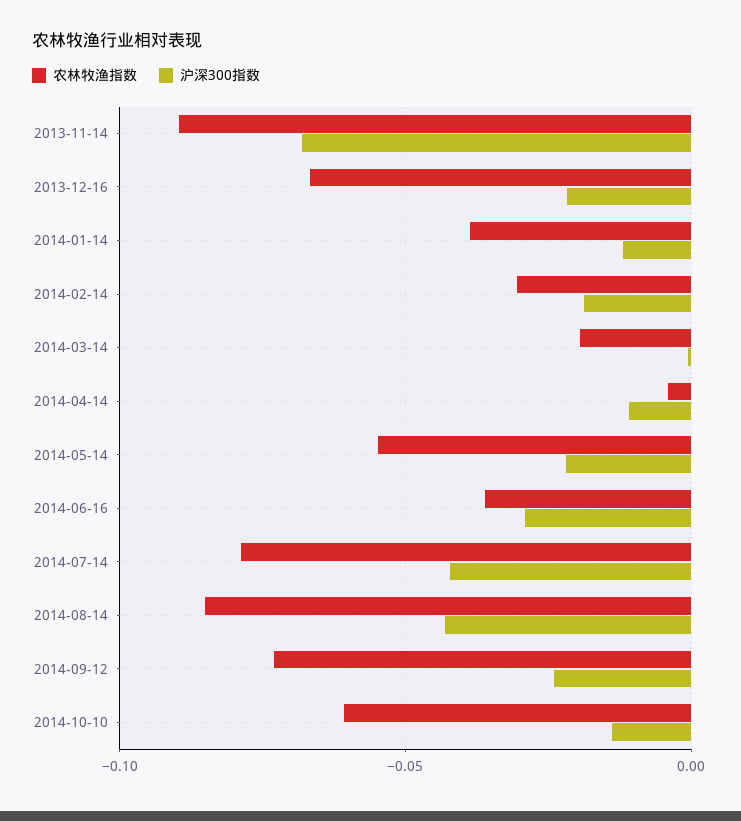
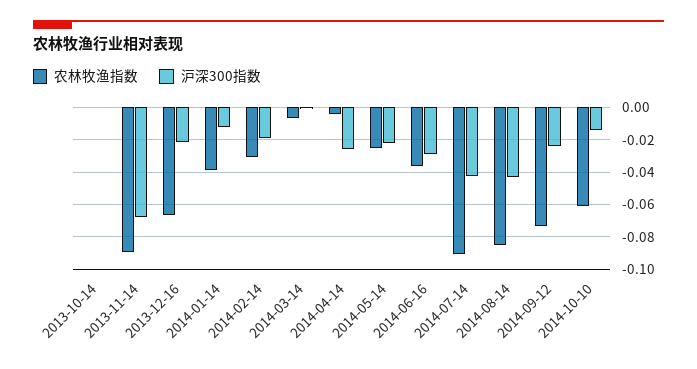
农林牧渔指数, 2014-03-14: -0.02 -> -0.005
沪深300指数, 2014-04-14: -0.01 -> -0.025
农林牧渔指数, 2014-05-14: -0.055 -> -0.025
农林牧渔指数, 2014-07-14: -0.08 -> -0.09
农林牧渔指数, 2013-10-14: none -> 0
沪深300指数, 2013-10-14: none -> 0

